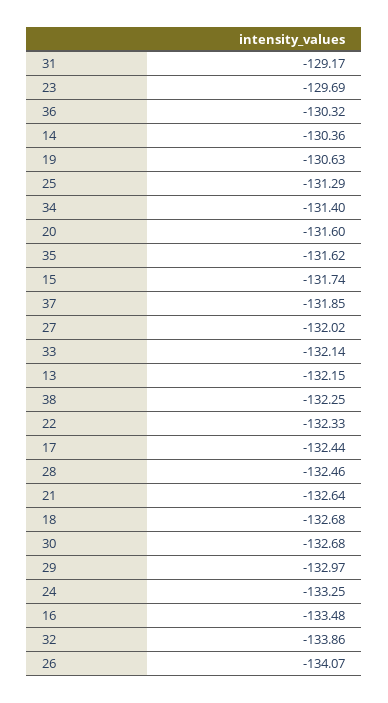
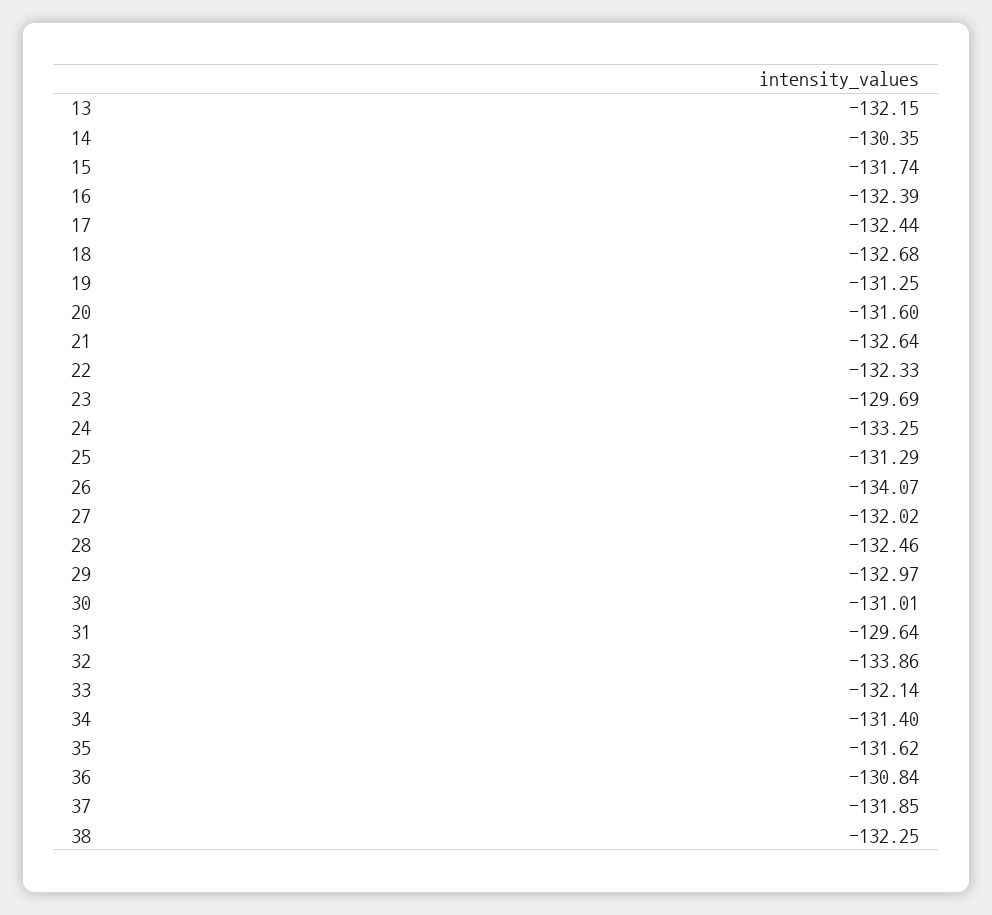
31: -129.17 -> -129.64
36: -130.32 -> -130.84
14: -130.36 -> -130.35
19: -130.63 -> -131.25
30: -132.68 -> -131.01
16: -133.48 -> -132.39

